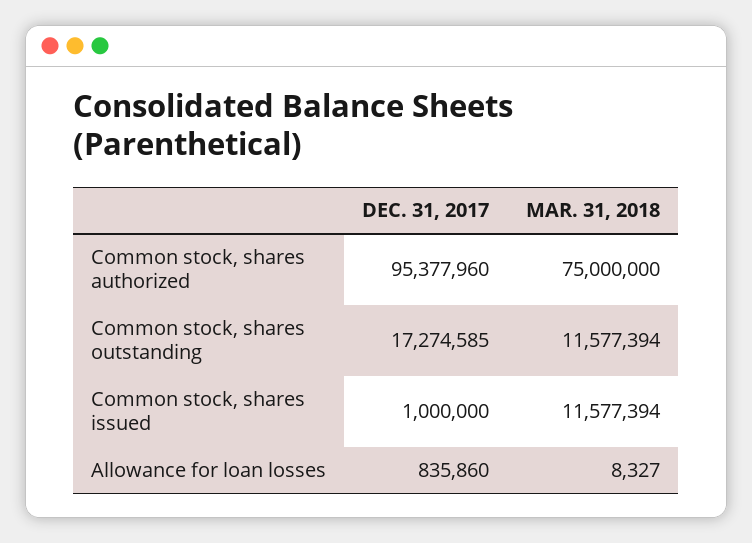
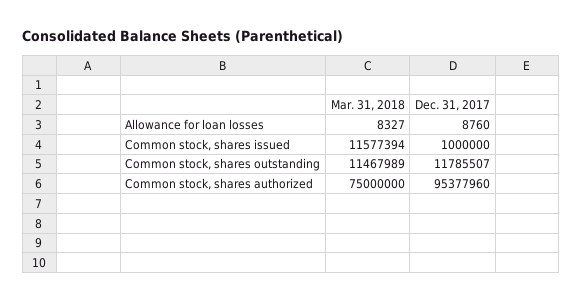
DEC. 31, 2017, Common stock, shares outstanding: 17274585 -> 11785507
MAR. 31, 2018, Common stock, shares outstanding: 11577394 -> 11467989
DEC. 31, 2017, Allowance for loan losses: 835860 -> 8760

